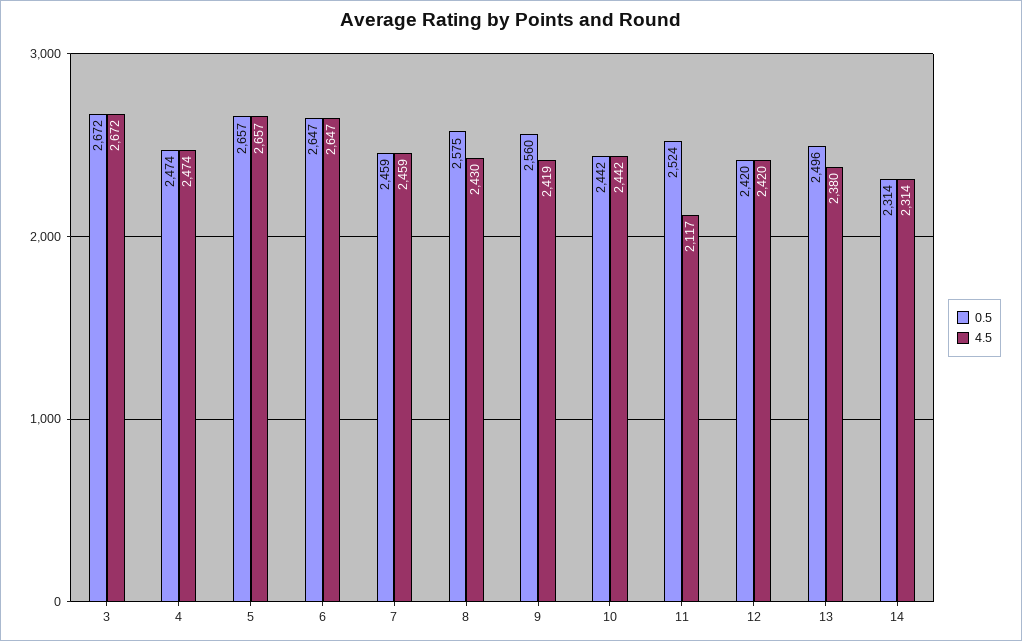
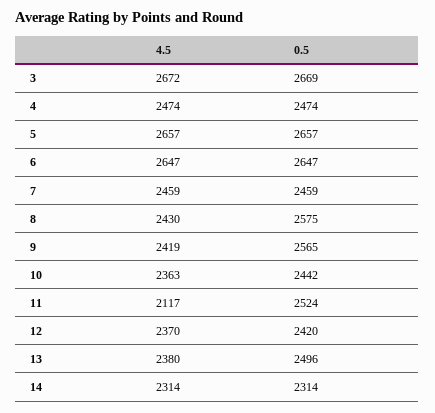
0.5, 3: 2672 -> 2669
0.5, 9: 2560 -> 2565
4.5, 10: 2442 -> 2363
4.5, 12: 2420 -> 2370

